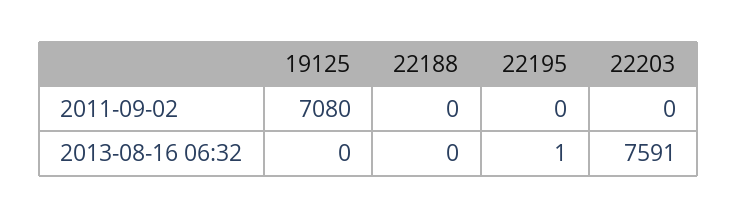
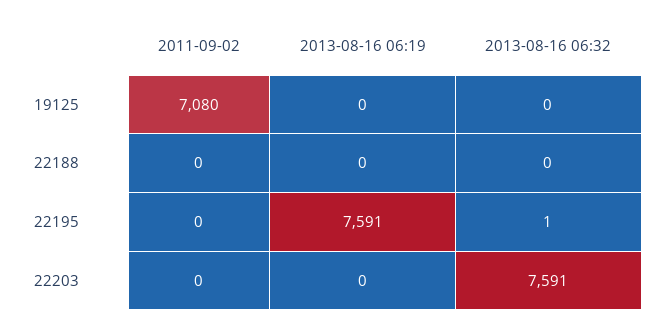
19125, 2013-08-16 06:19: none -> 0
22188, 2013-08-16 06:19: none -> 0
22195, 2013-08-16 06:19: none -> 7591
22203, 2013-08-16 06:19: none -> 0

